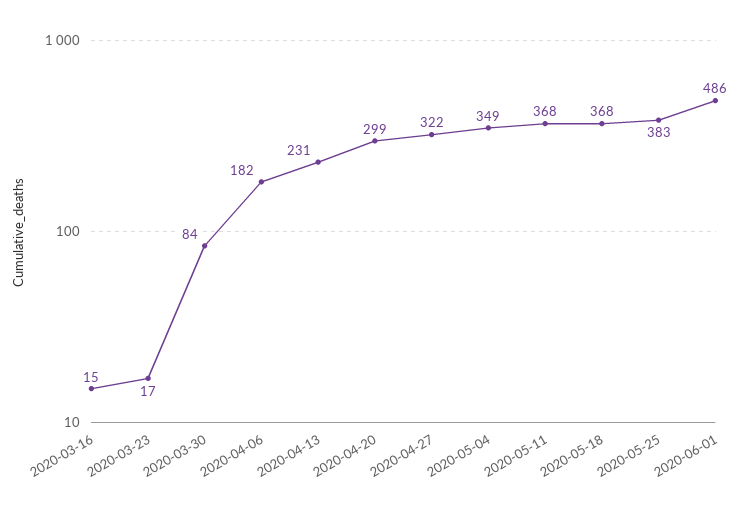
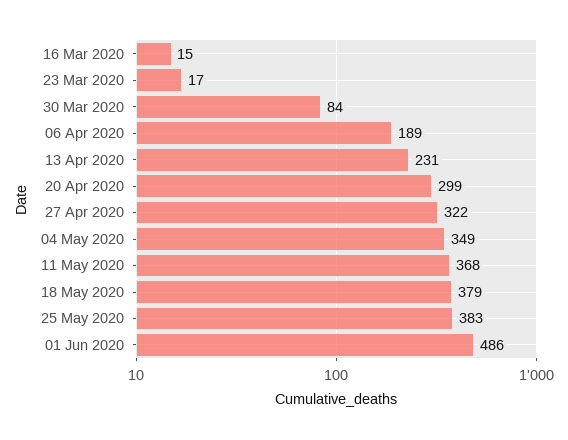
2020-04-06: 182 -> 189
2020-05-18: 368 -> 379

